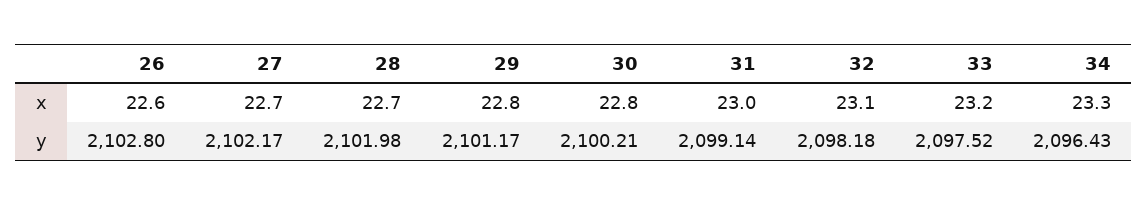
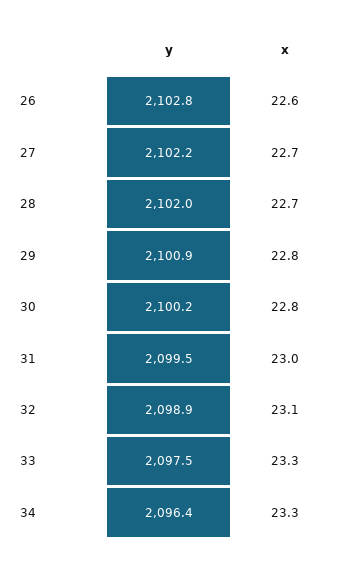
33, x: 23.2 -> 23.3
29, y: 2101.17 -> 2100.9
31, y: 2099.14 -> 2099.5
32, y: 2098.18 -> 2098.9

